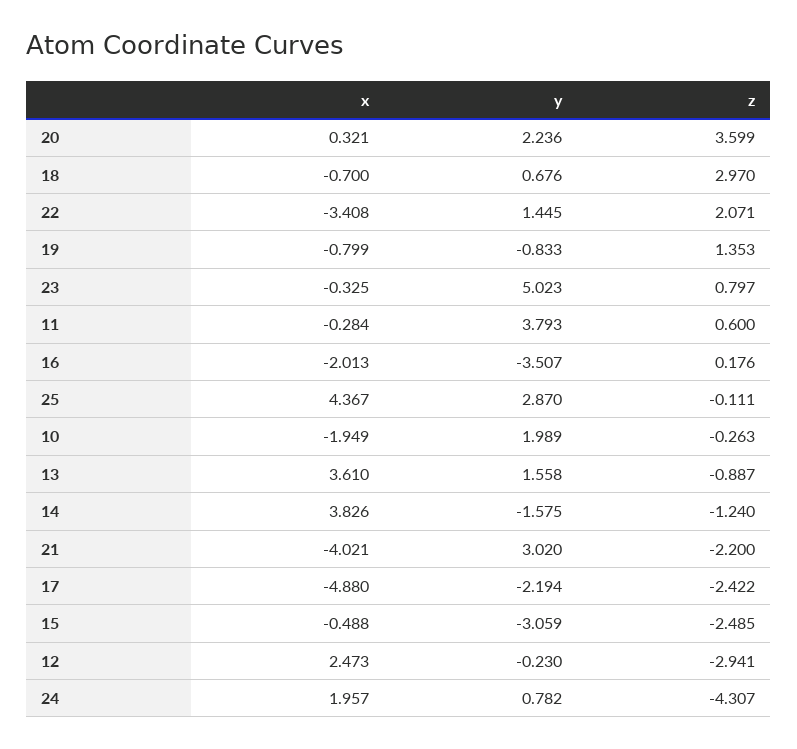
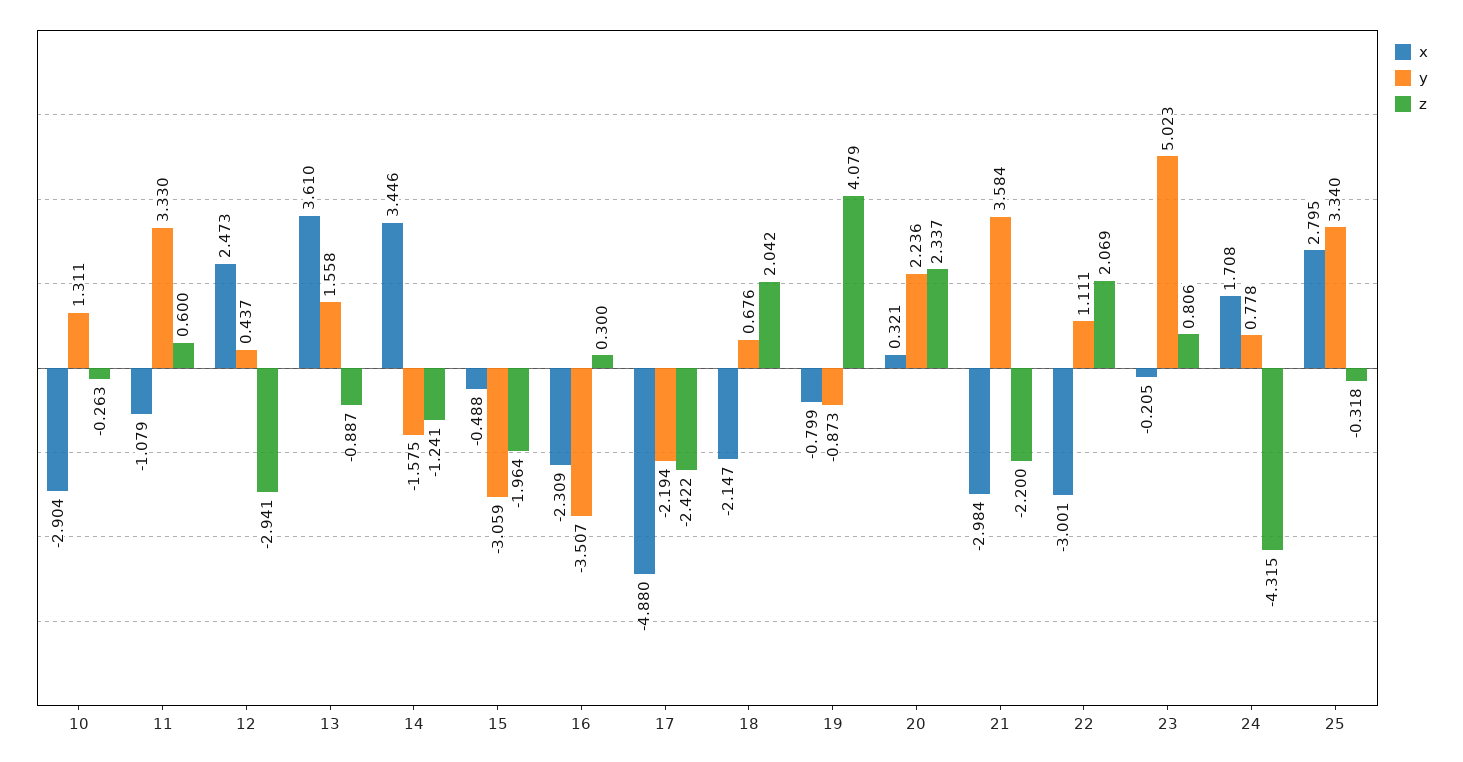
z, 20: 3.599 -> 2.337
x, 18: -0.7 -> -2.147
z, 18: 2.97 -> 2.042
x, 22: -3.408 -> -3.001
y, 22: 1.445 -> 1.111
z, 22: 2.071 -> 2.069
y, 19: -0.833 -> -0.873
z, 19: 1.353 -> 4.079
x, 23: -0.325 -> -0.205
z, 23: 0.797 -> 0.806
x, 11: -0.284 -> -1.079
y, 11: 3.793 -> 3.33
x, 16: -2.013 -> -2.309
z, 16: 0.176 -> 0.3
x, 25: 4.367 -> 2.795
y, 25: 2.87 -> 3.34
z, 25: -0.111 -> -0.318
x, 10: -1.949 -> -2.904
y, 10: 1.989 -> 1.311
x, 14: 3.826 -> 3.446
z, 14: -1.24 -> -1.241
x, 21: -4.021 -> -2.984
y, 21: 3.02 -> 3.584
z, 15: -2.485 -> -1.964
y, 12: -0.23 -> 0.437
x, 24: 1.957 -> 1.708
y, 24: 0.782 -> 0.778
z, 24: -4.307 -> -4.315

